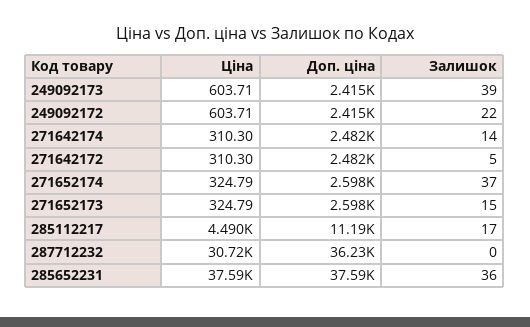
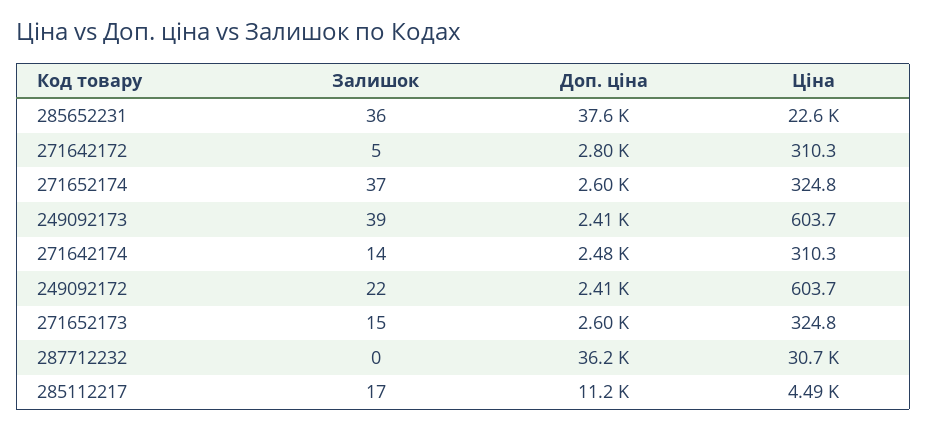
Доп. ціна, 271642172: 2482 -> 2800
Ціна, 285652231: 37590 -> 22600

